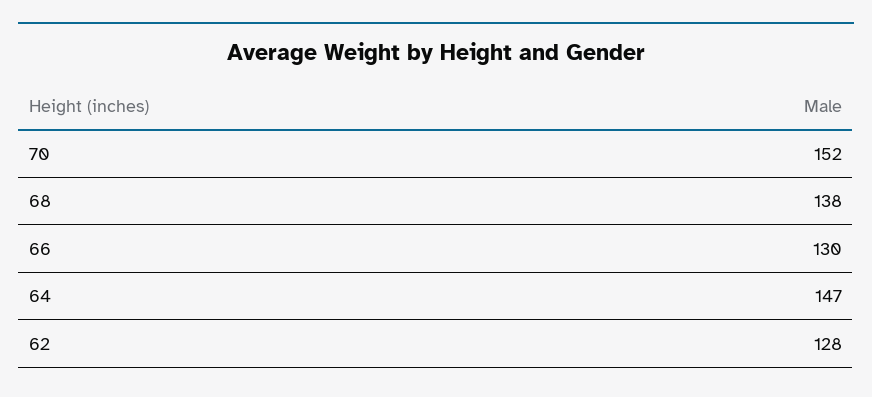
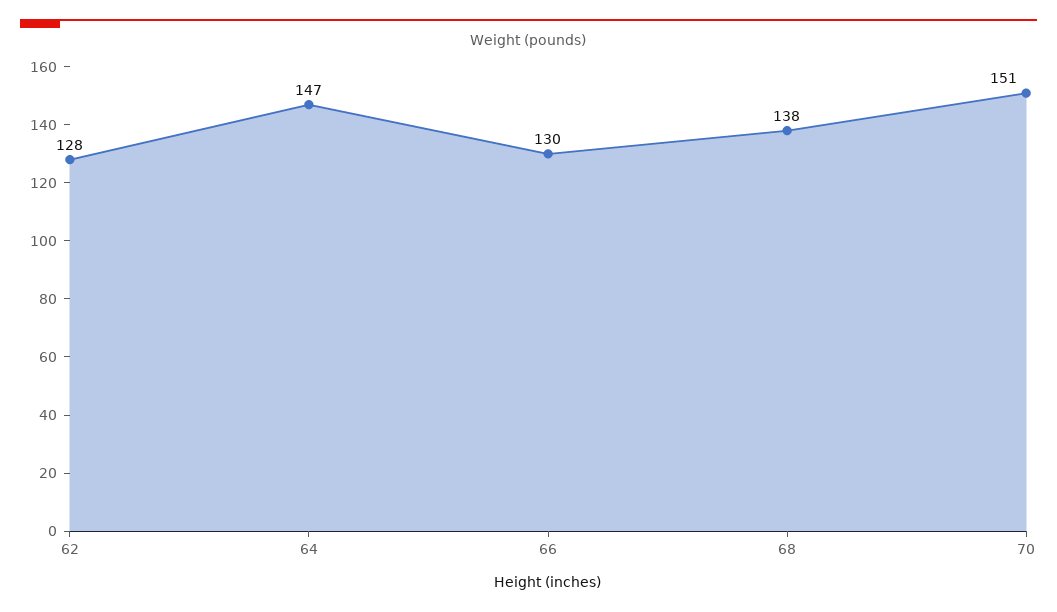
70: 152 -> 151

